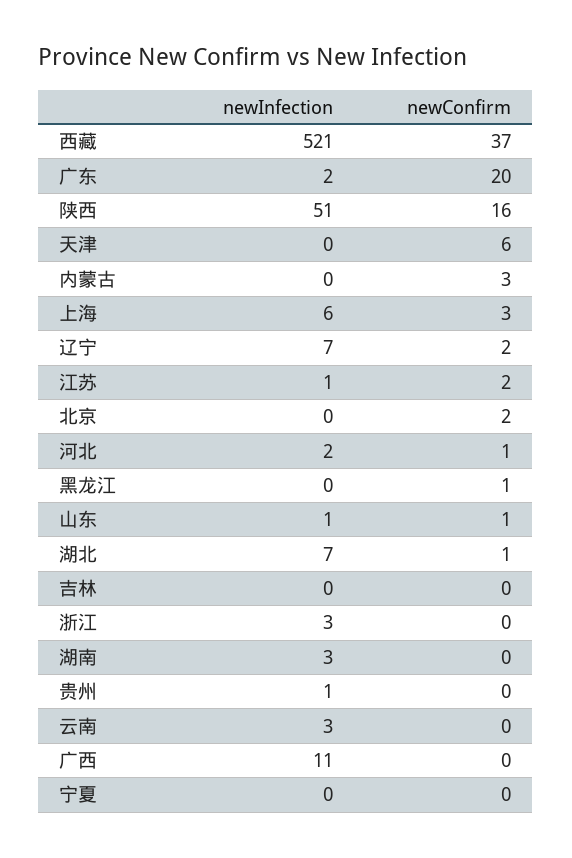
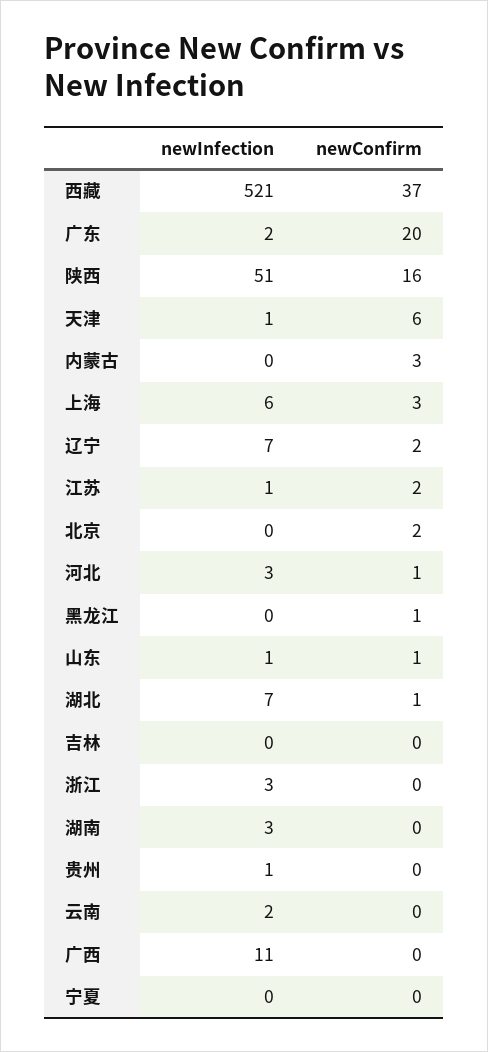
newInfection, 天津: 0 -> 1
newInfection, 河北: 2 -> 3
newInfection, 云南: 3 -> 2

